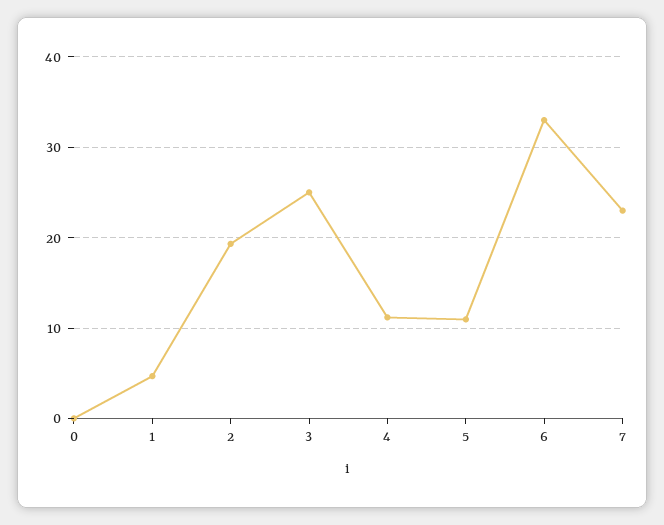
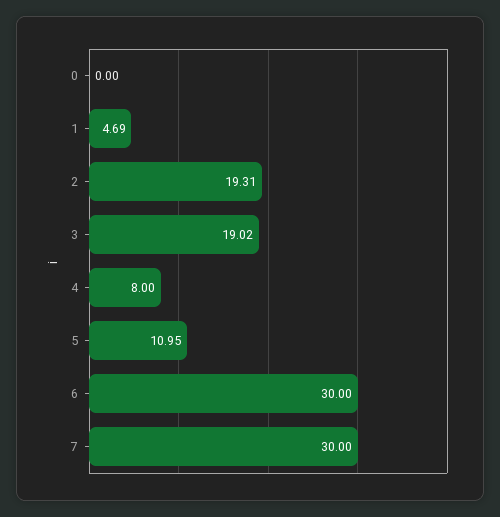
3: 25 -> 19.02
4: 11 -> 8
6: 33 -> 30
7: 23 -> 30

